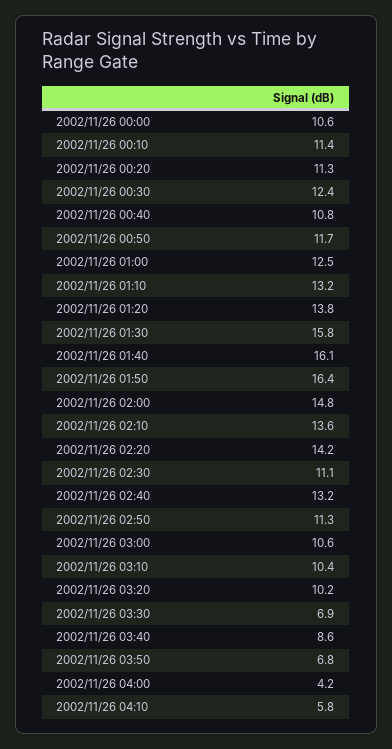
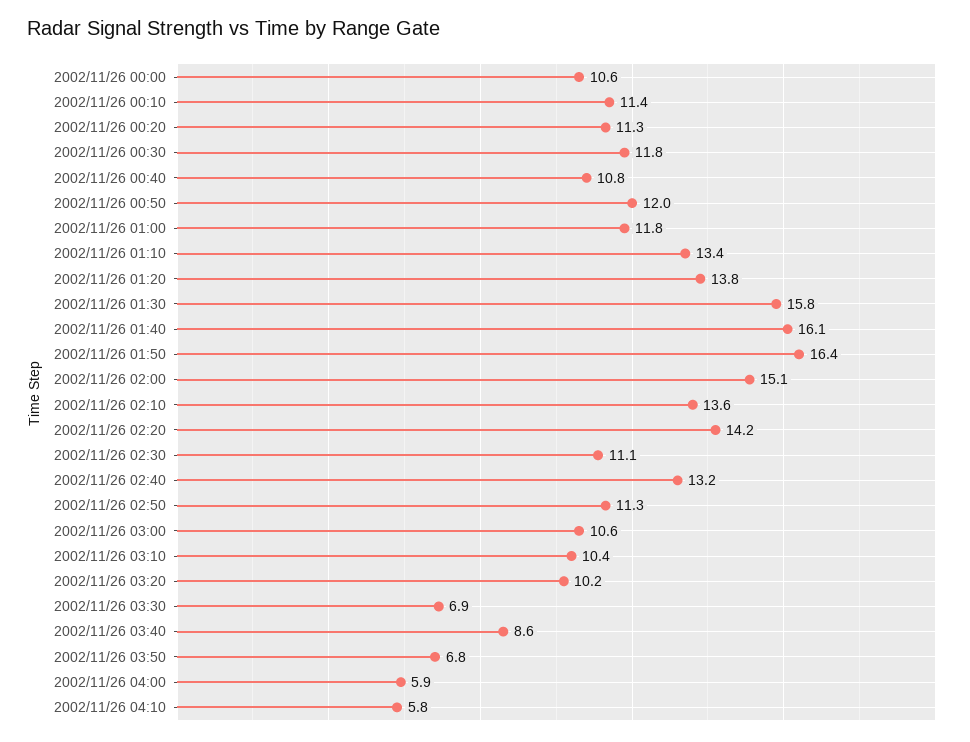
2002/11/26 00:30: 12.4 -> 11.8
2002/11/26 00:50: 11.7 -> 12
2002/11/26 01:00: 12.5 -> 11.8
2002/11/26 01:10: 13.2 -> 13.4
2002/11/26 02:00: 14.8 -> 15.1
2002/11/26 04:00: 4.2 -> 5.9

